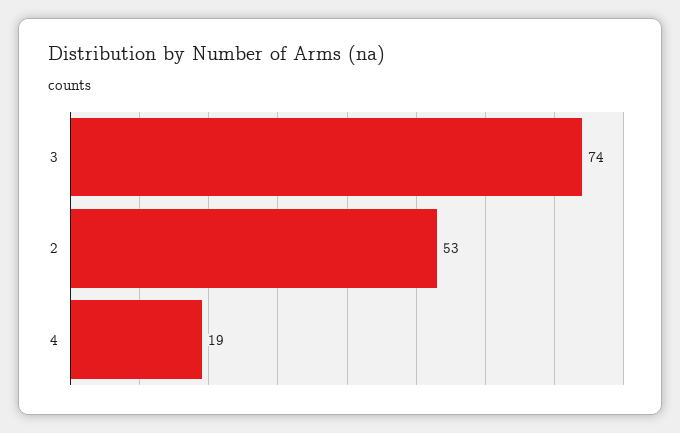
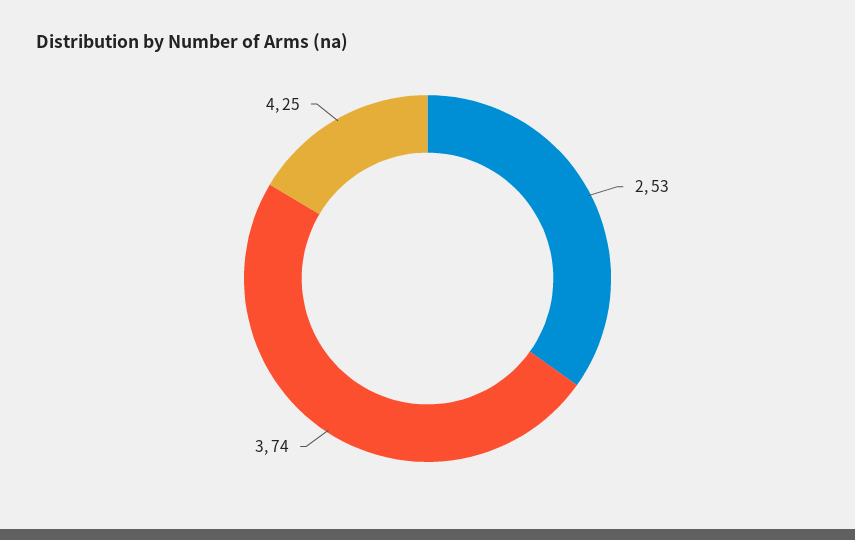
4: 19 -> 25

